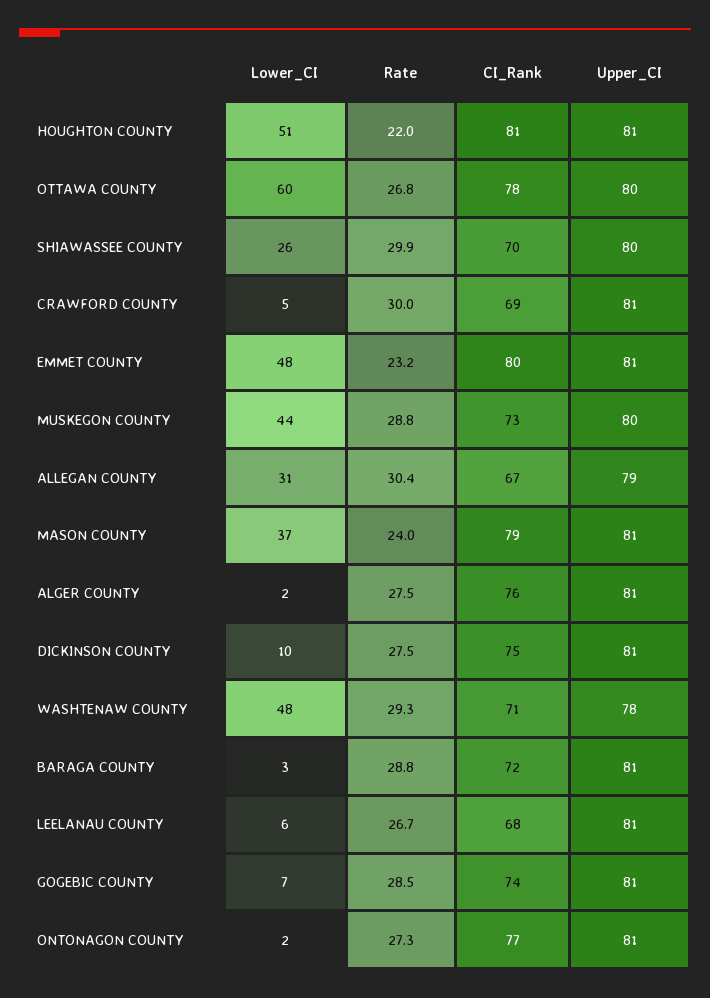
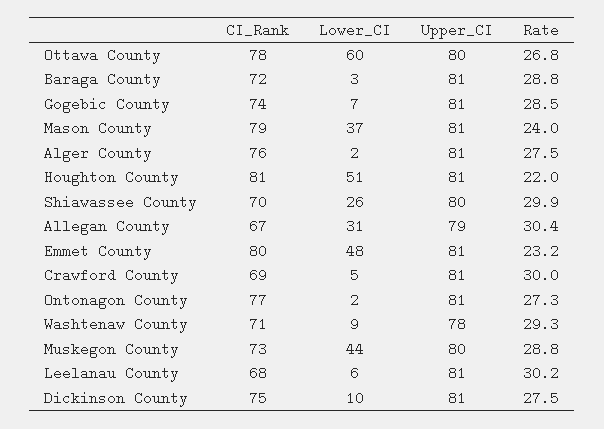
Lower_CI, WASHTENAW COUNTY: 48 -> 9
Rate, LEELANAU COUNTY: 26.7 -> 30.2

